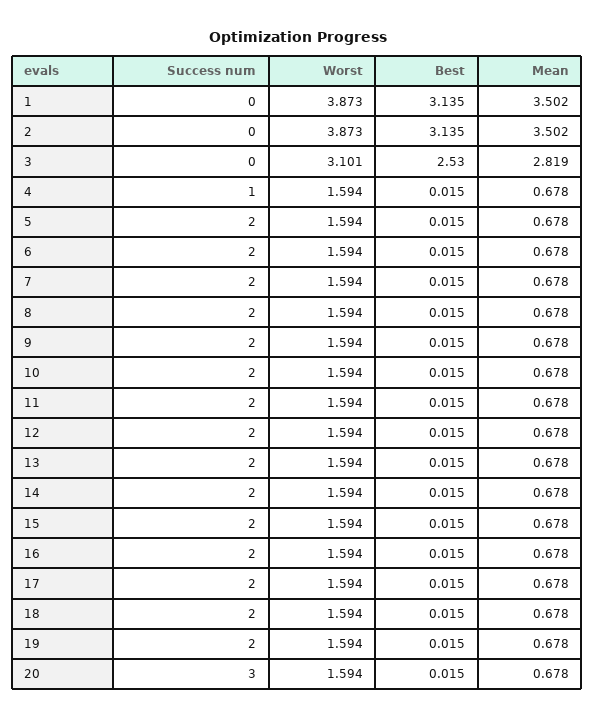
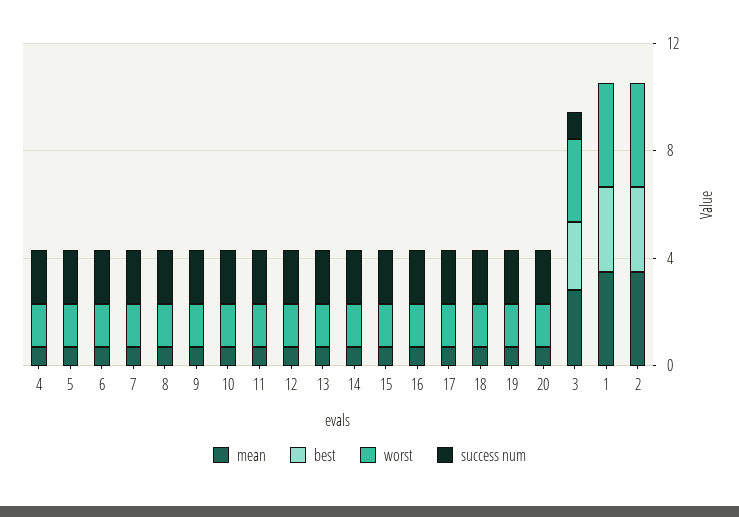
Success num, 3: 0 -> 1
Success num, 4: 1 -> 2
Success num, 20: 3 -> 2

